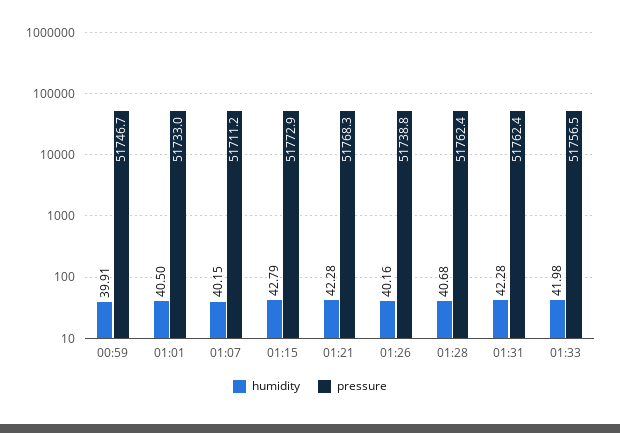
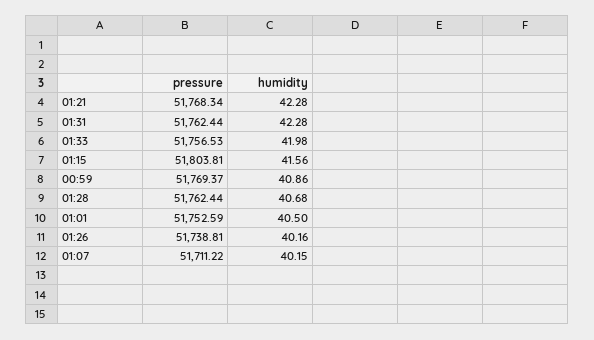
humidity, 00:59: 39.91 -> 40.86
pressure, 00:59: 51746.7 -> 51769.37
pressure, 01:01: 51733 -> 51752.59
humidity, 01:15: 42.79 -> 41.56
pressure, 01:15: 51772.9 -> 51803.81

